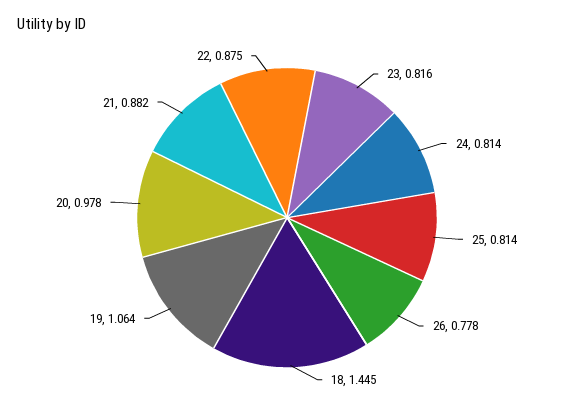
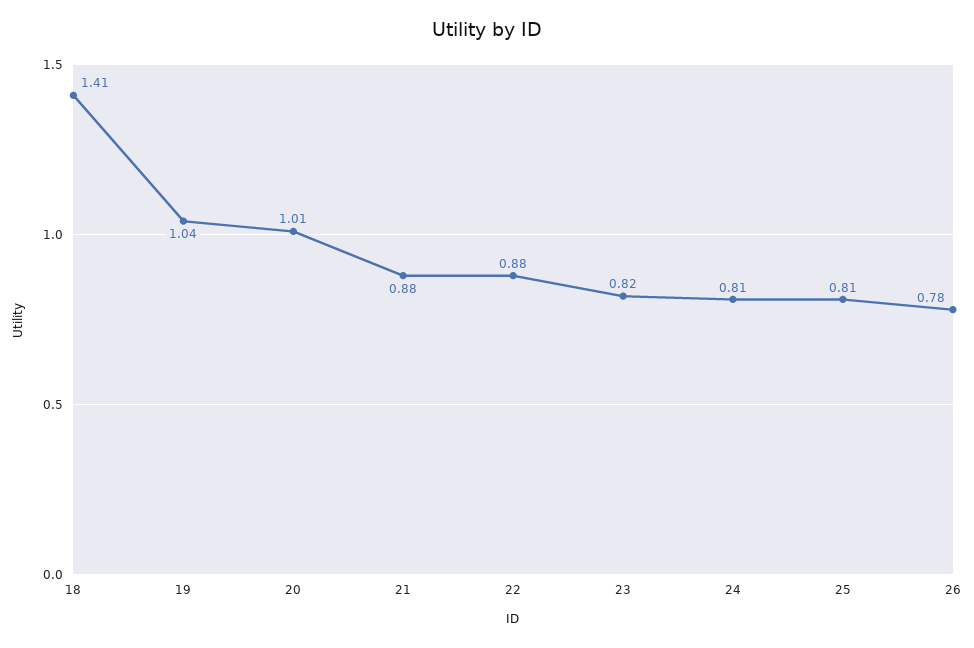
18: 1.445 -> 1.41
19: 1.064 -> 1.04
20: 0.978 -> 1.01

